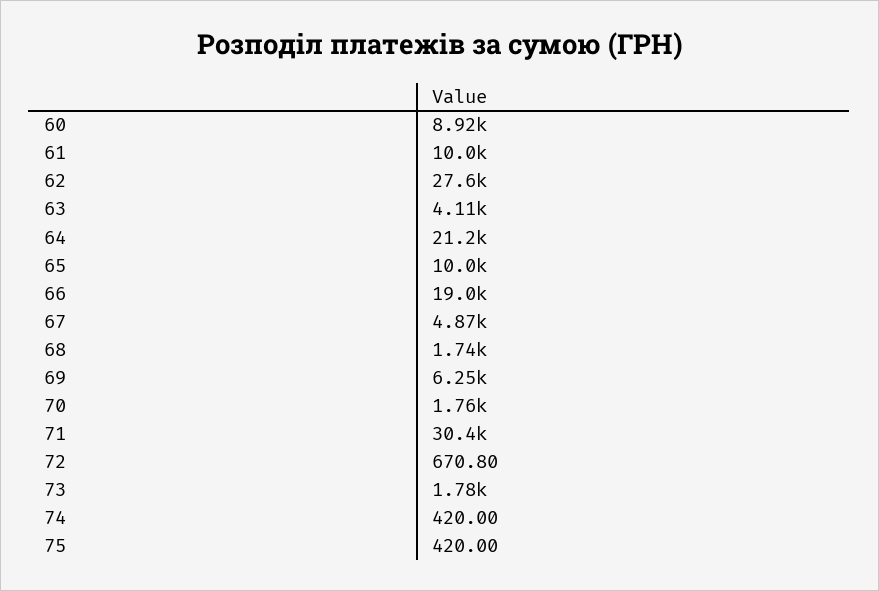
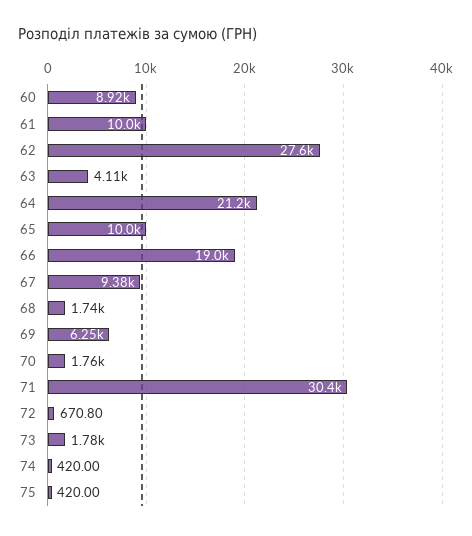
67: 4870 -> 9380

